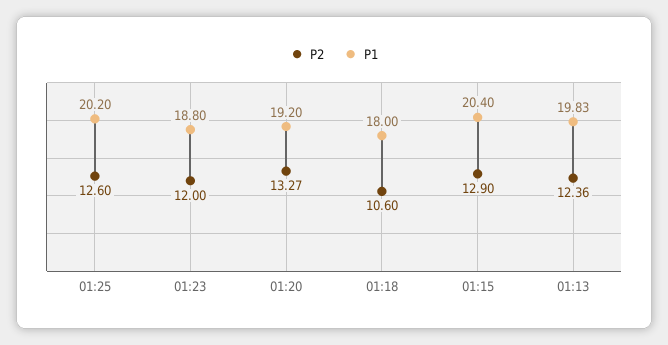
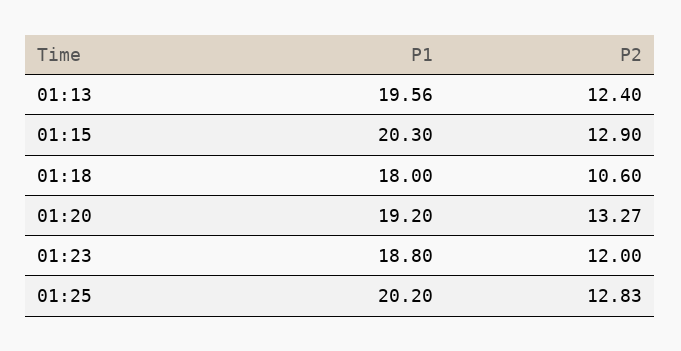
P2, 01:25: 12.6 -> 12.83
P1, 01:15: 20.4 -> 20.3
P2, 01:13: 12.36 -> 12.4
P1, 01:13: 19.83 -> 19.56

